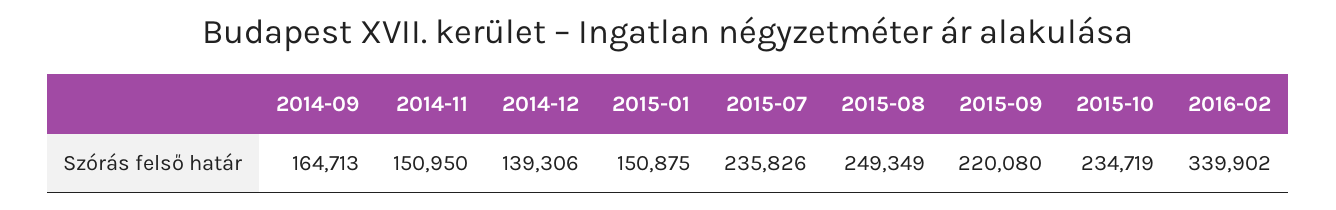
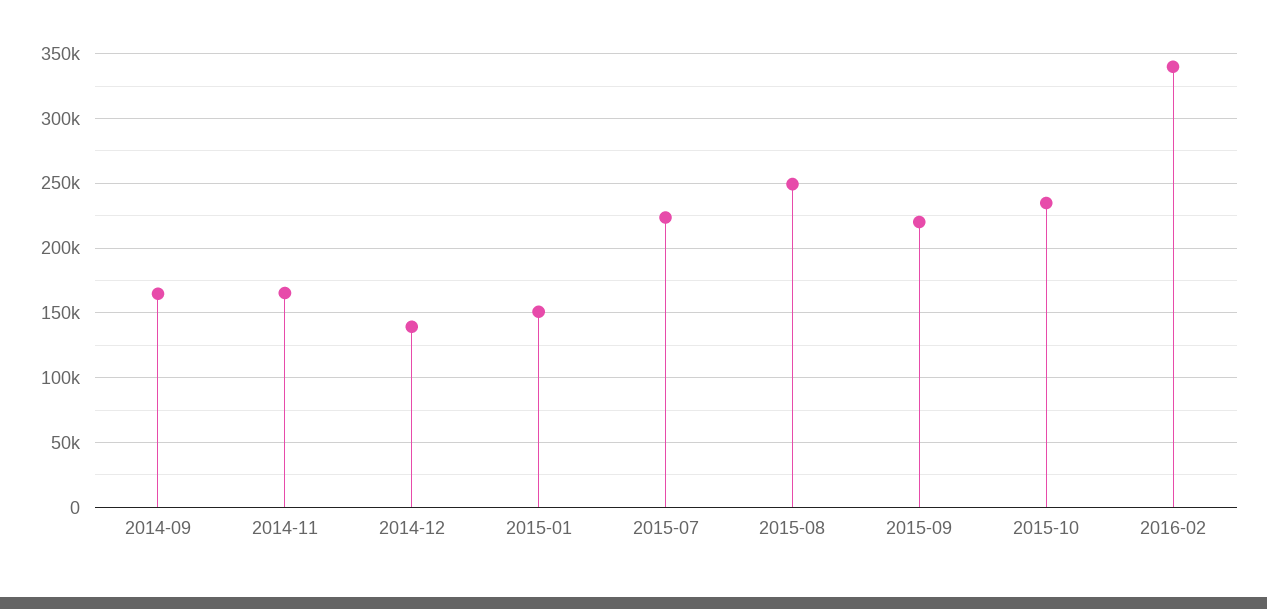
2014-11: 150950 -> 165000
2015-07: 235826 -> 225000

